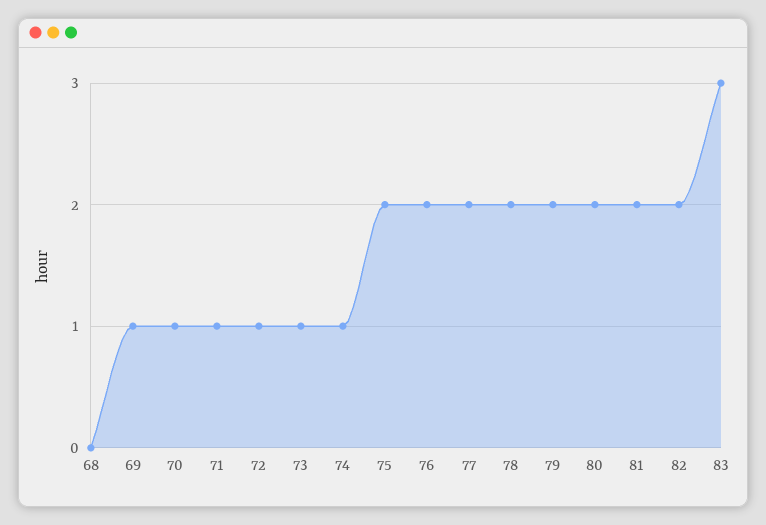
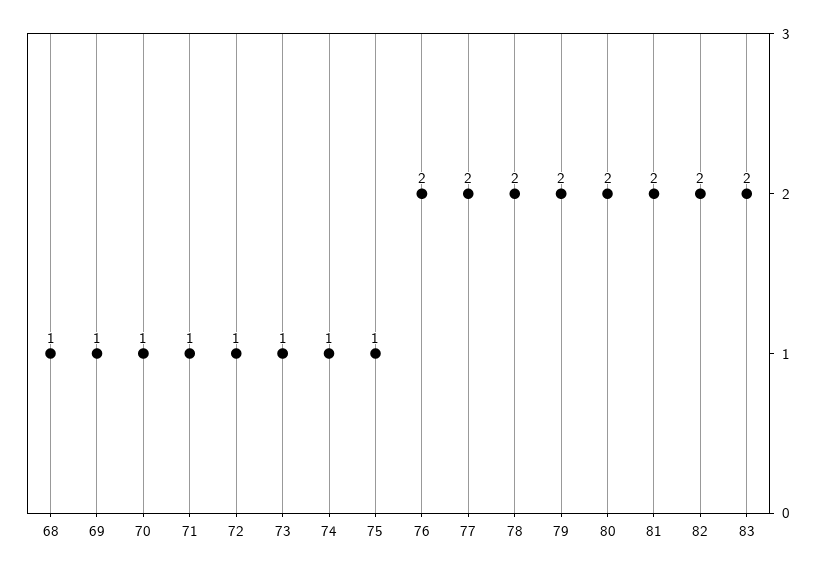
68: 0 -> 1
75: 2 -> 1
83: 3 -> 2

